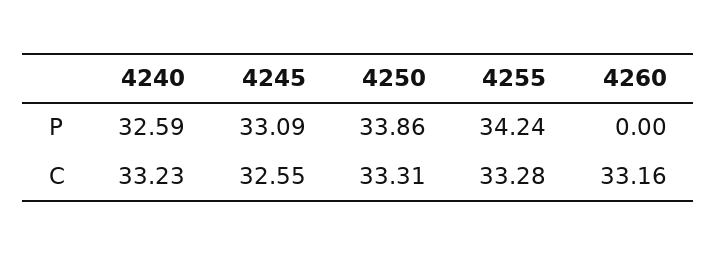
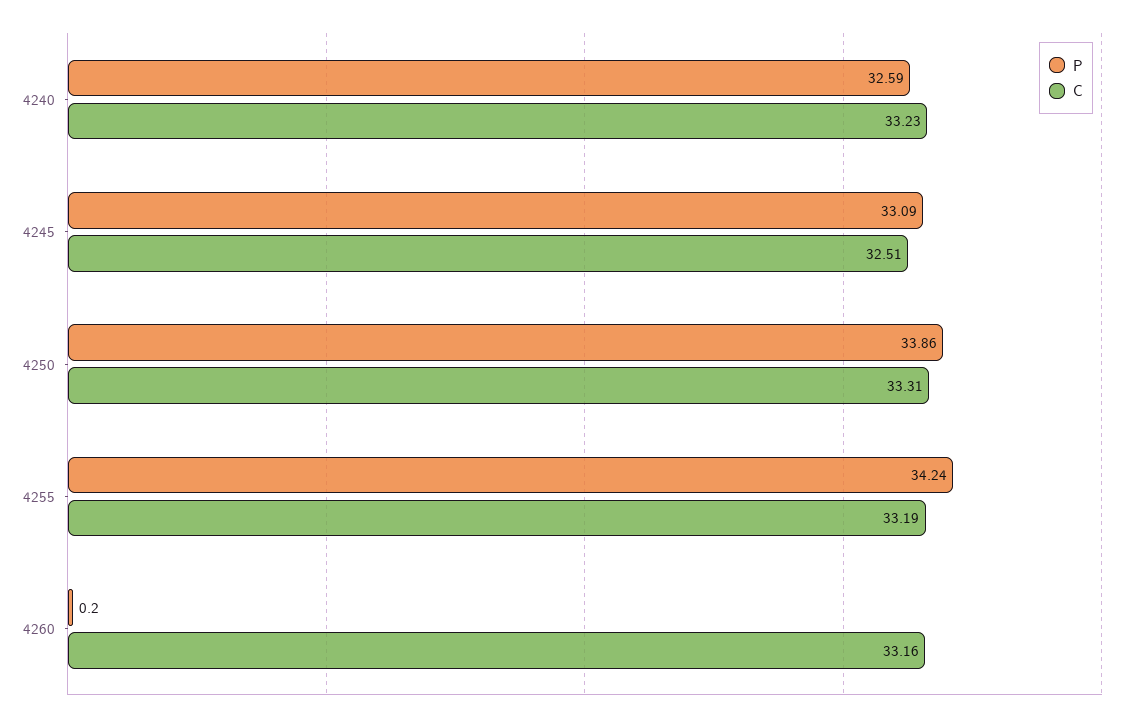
P, 4260: 0 -> 0.2
C, 4245: 32.55 -> 32.51
C, 4255: 33.28 -> 33.19

